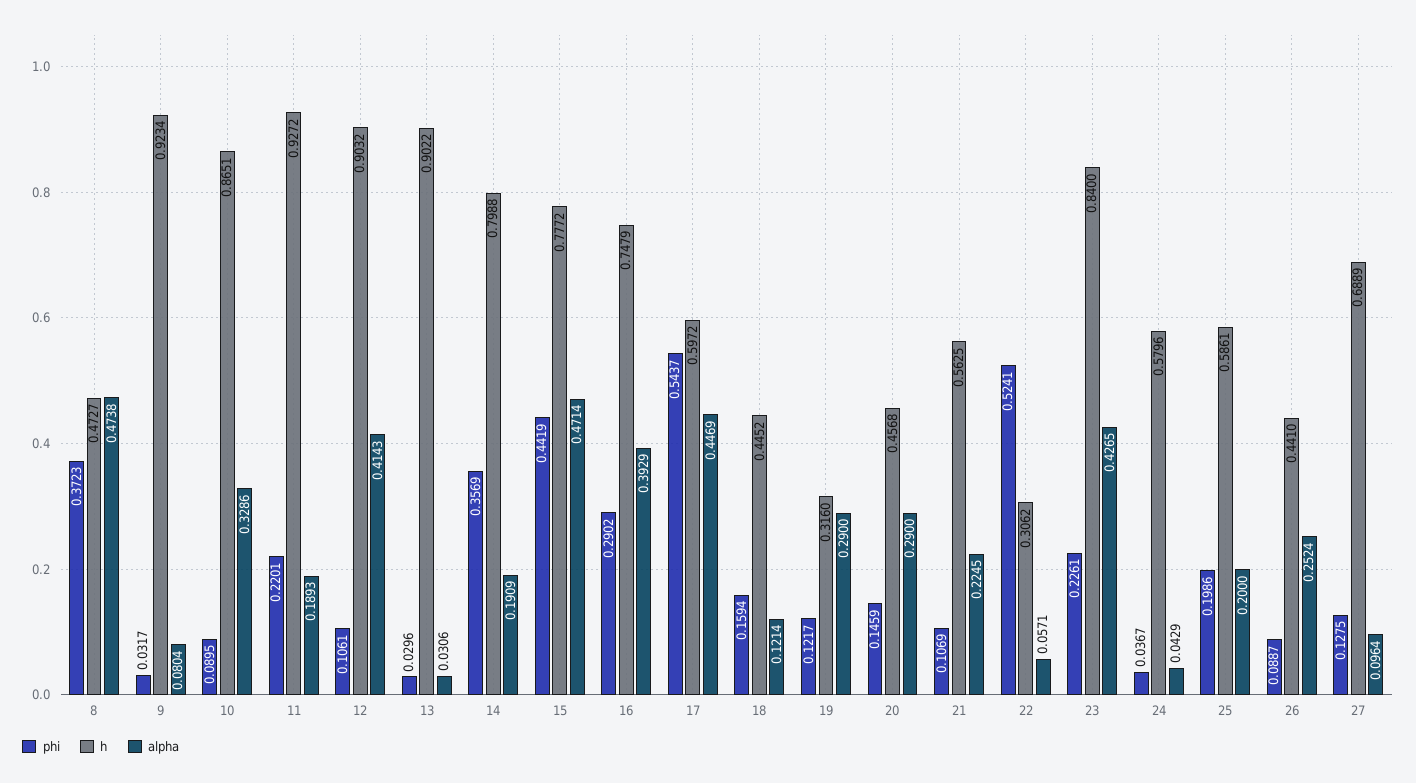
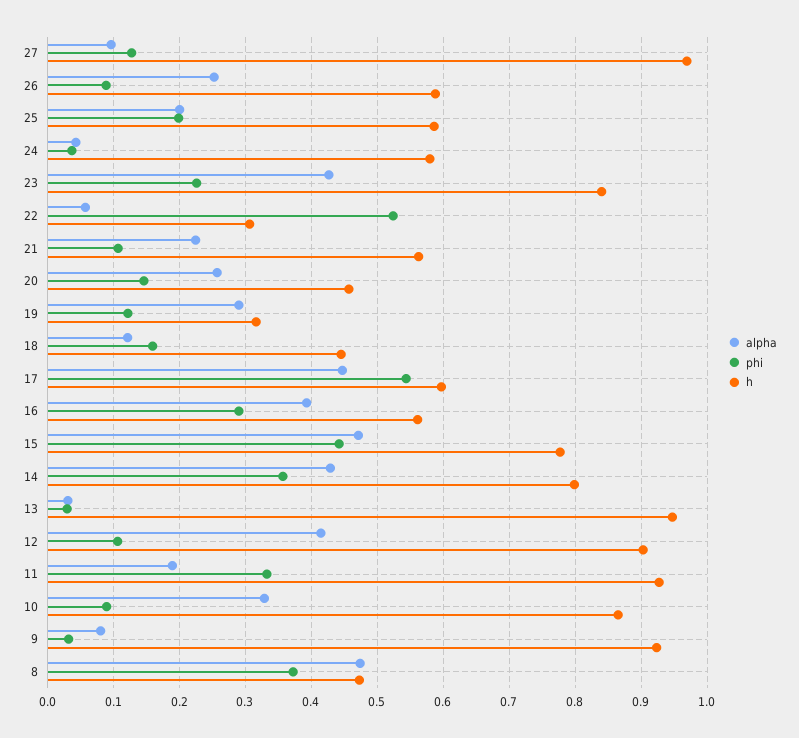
phi, 11: 0.2201 -> 0.33
h, 13: 0.9022 -> 0.95
alpha, 14: 0.1909 -> 0.43
h, 16: 0.7479 -> 0.56
alpha, 20: 0.29 -> 0.26
h, 26: 0.441 -> 0.59
h, 27: 0.6889 -> 0.97

